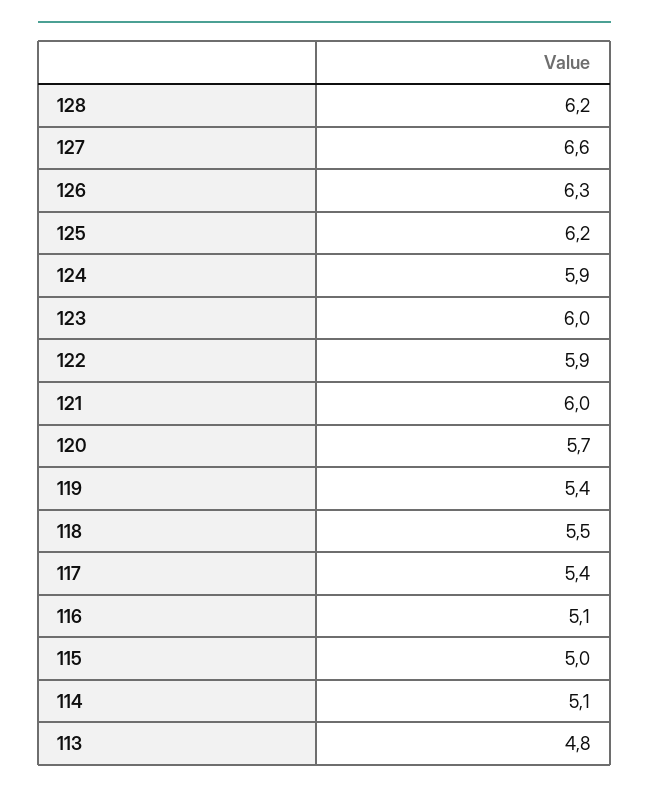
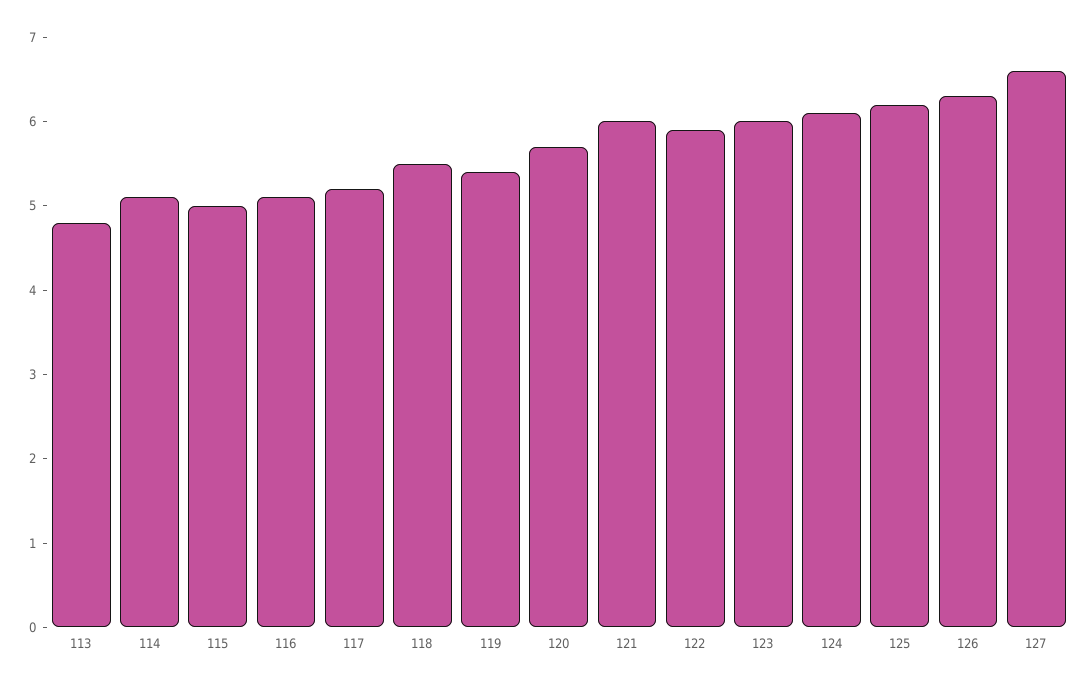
128: 6.2 -> none
124: 5.9 -> 6.1
117: 5.4 -> 5.2

